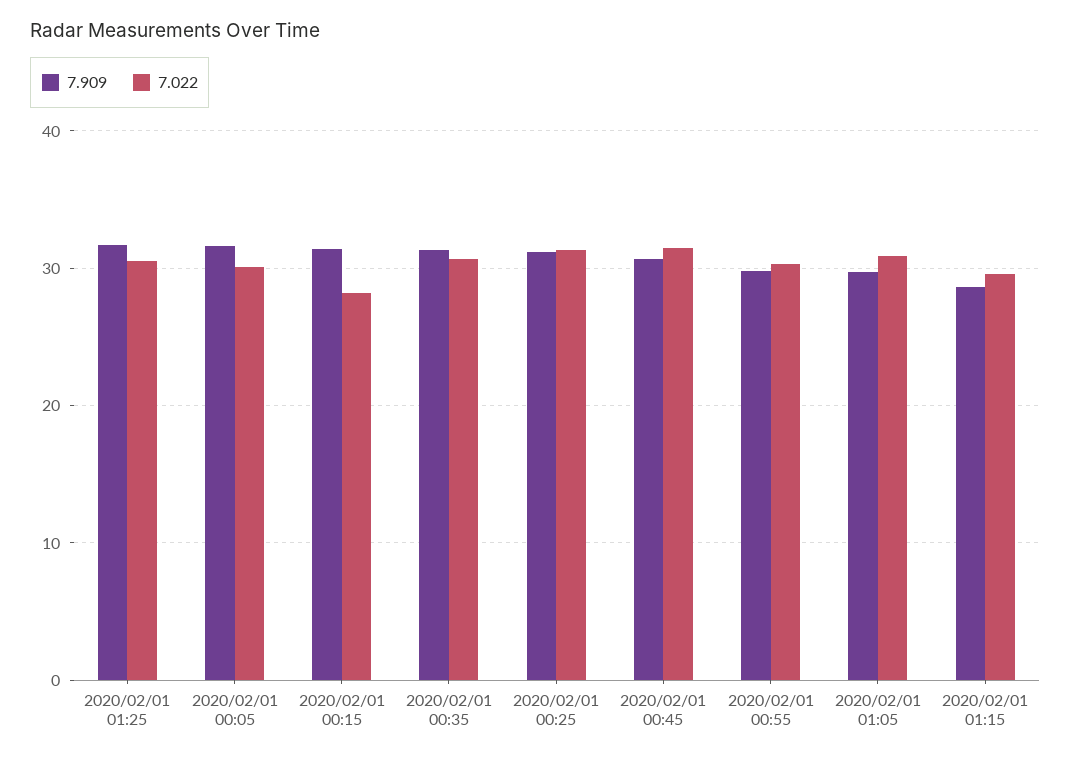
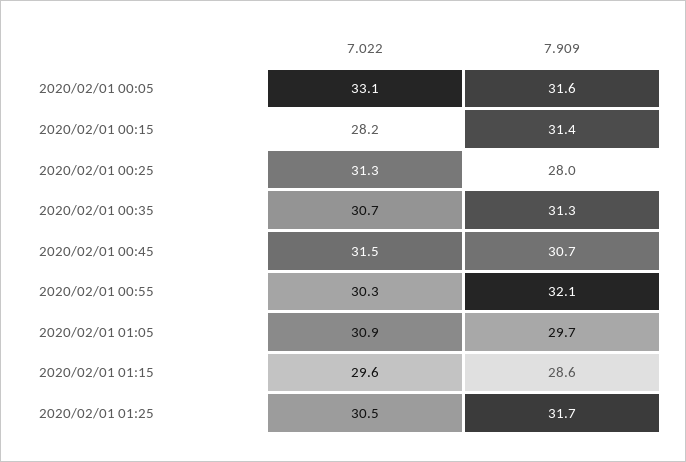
7.022, 2020/02/01 00:05: 30 -> 33.1
7.909, 2020/02/01 00:25: 31 -> 28
7.909, 2020/02/01 00:55: 30 -> 32.1

